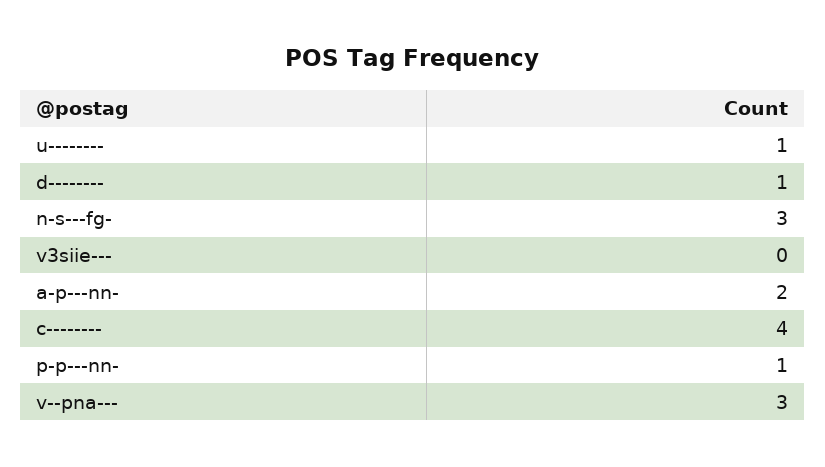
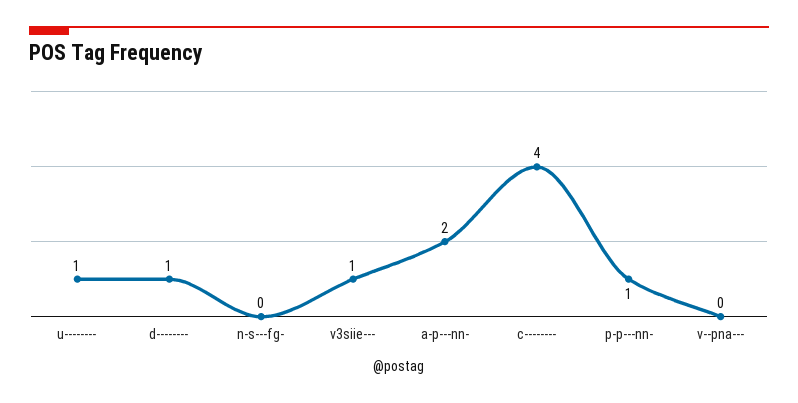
n-s---fg-: 3 -> 0
v3siie---: 0 -> 1
v--pna---: 3 -> 0

